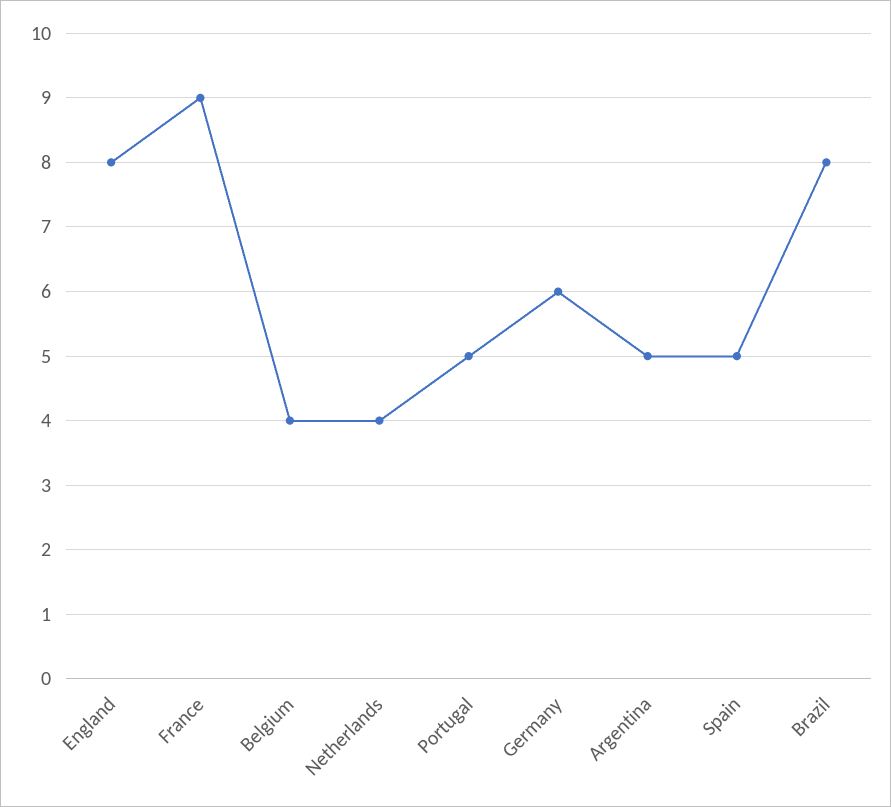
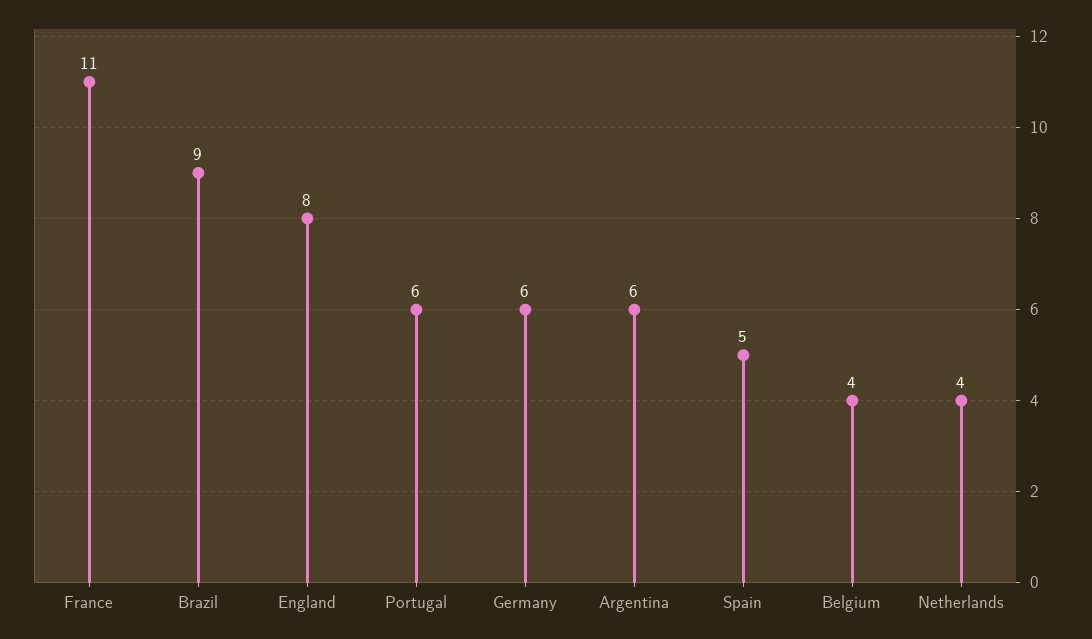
France: 9 -> 11
Portugal: 5 -> 6
Argentina: 5 -> 6
Brazil: 8 -> 9

